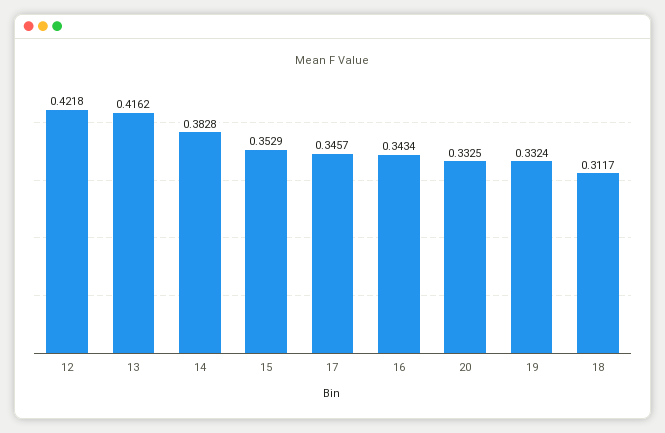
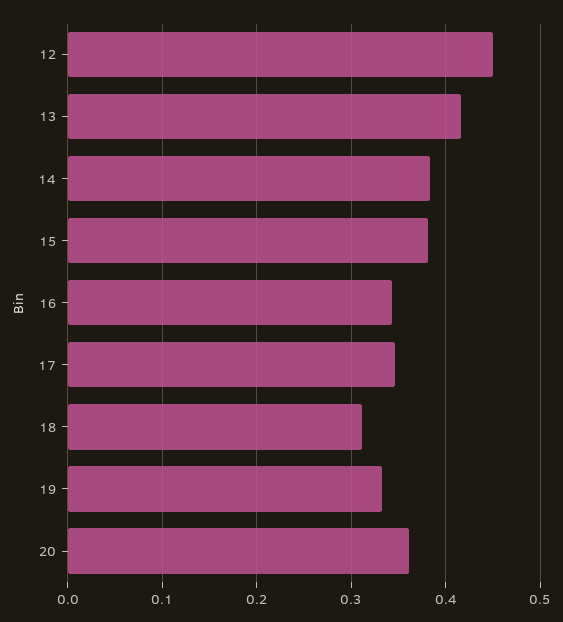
12: 0.4218 -> 0.45
15: 0.3529 -> 0.38
20: 0.3325 -> 0.36

